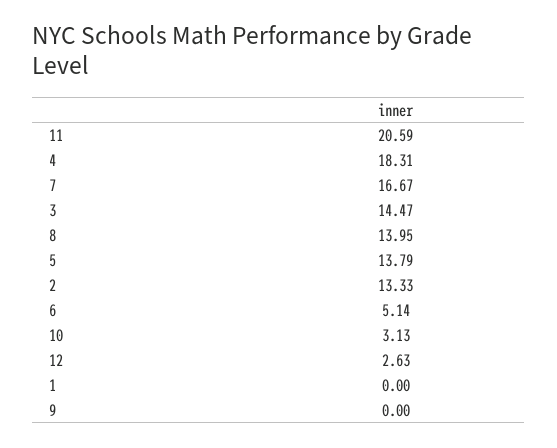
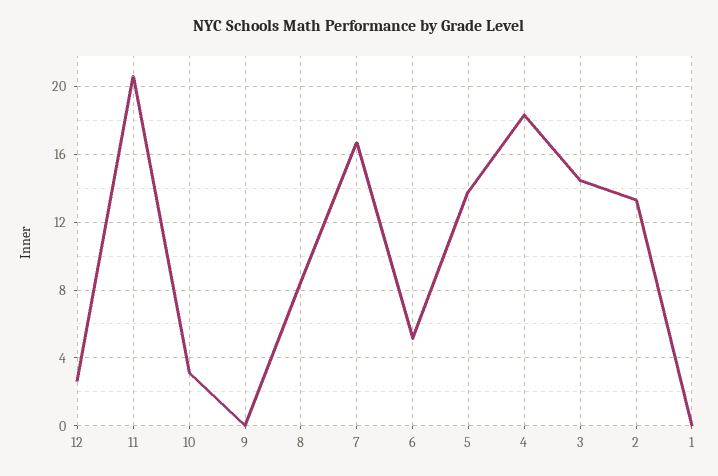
8: 13.95 -> 8.5

